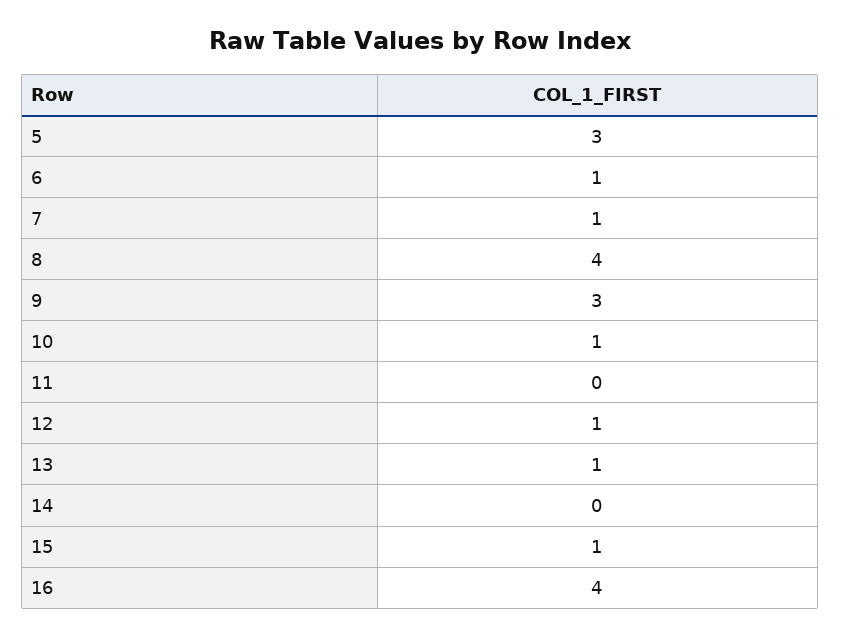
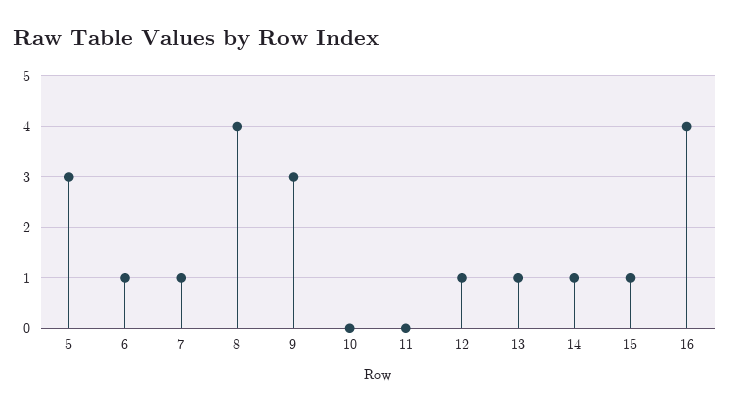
10: 1 -> 0
14: 0 -> 1

